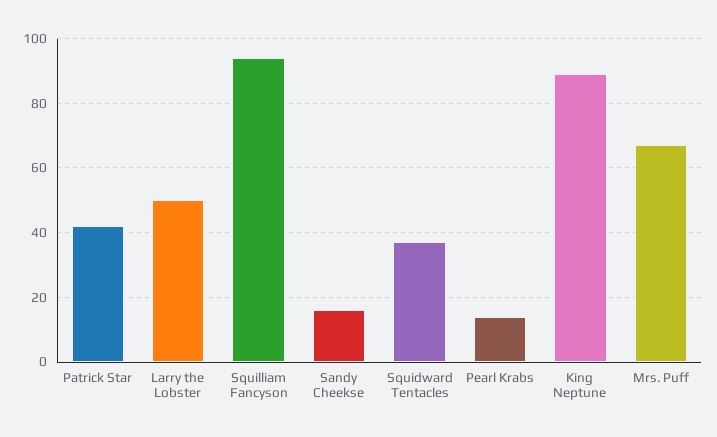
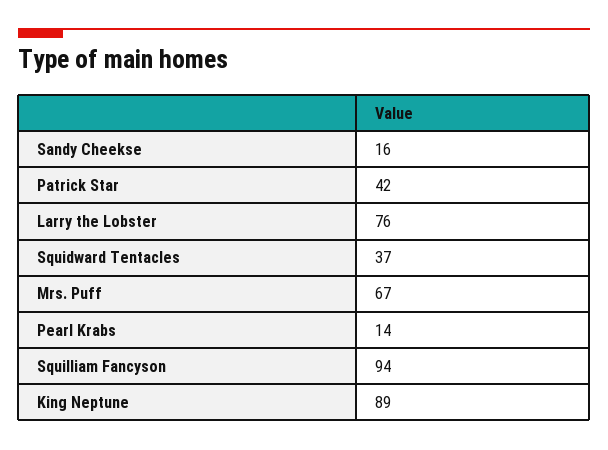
Larry the Lobster: 50 -> 76

